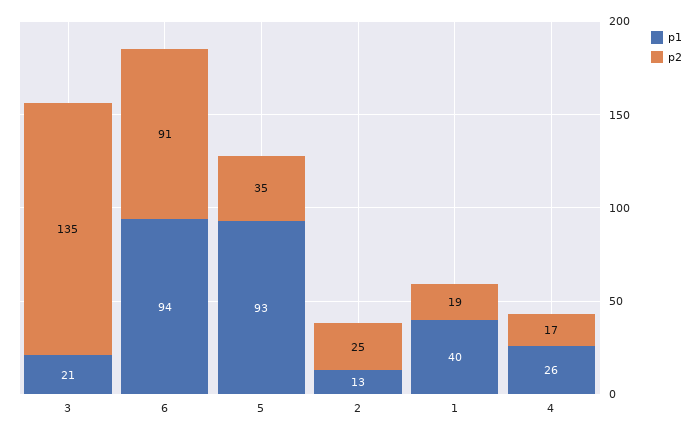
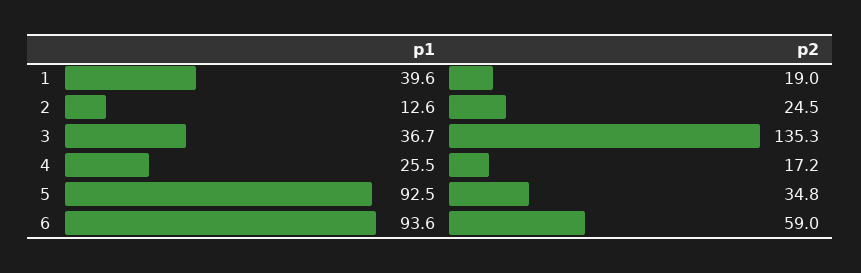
p1, 3: 21 -> 36.7
p2, 6: 91 -> 59

